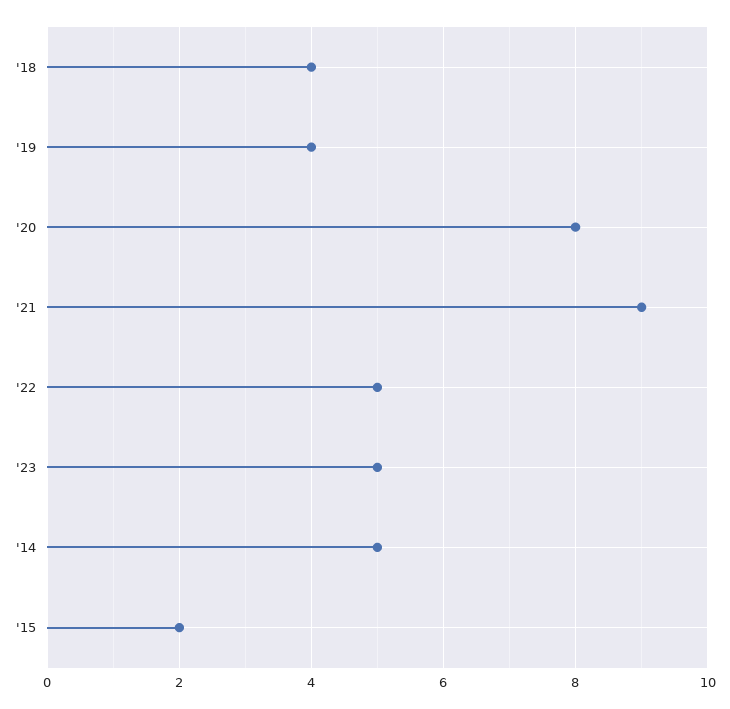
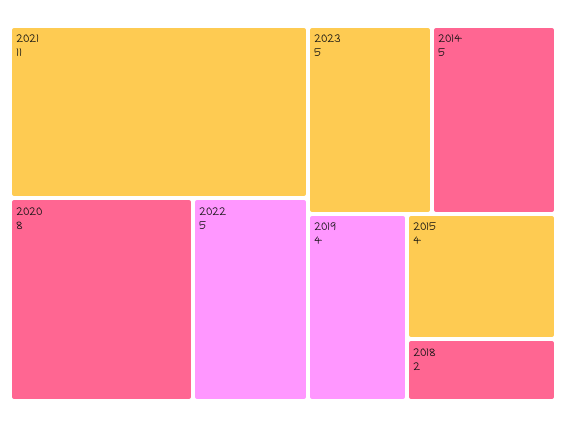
'18: 4 -> 2
'21: 9 -> 11
'15: 2 -> 4

